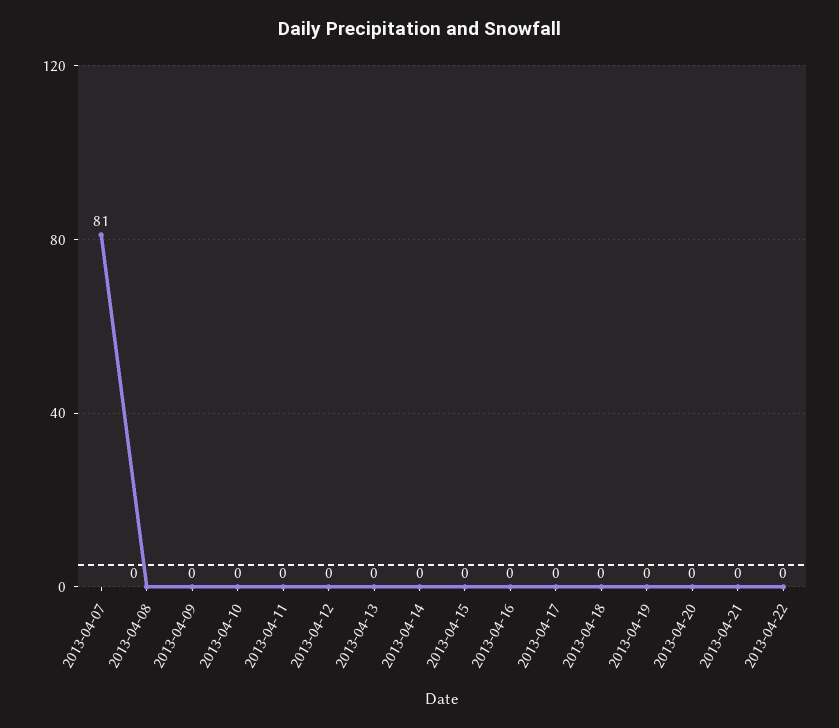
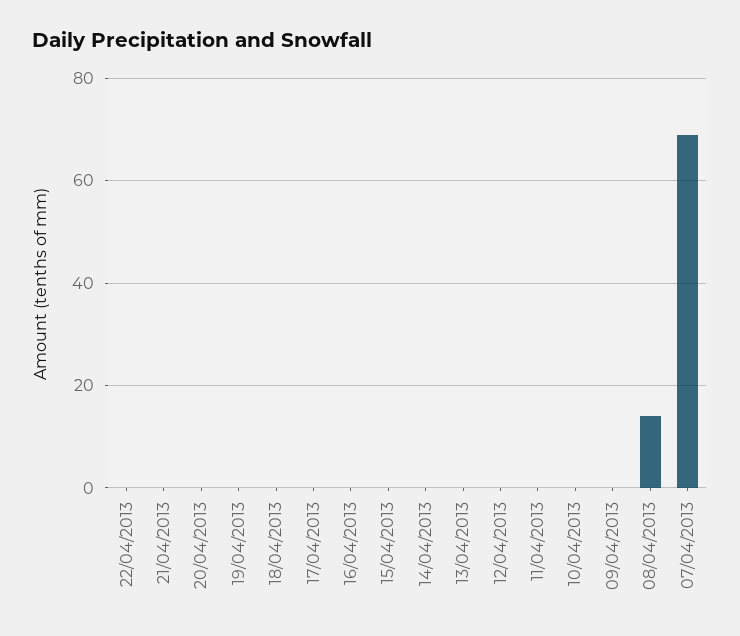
2013-04-07: 81 -> 70
2013-04-08: 0 -> 15

